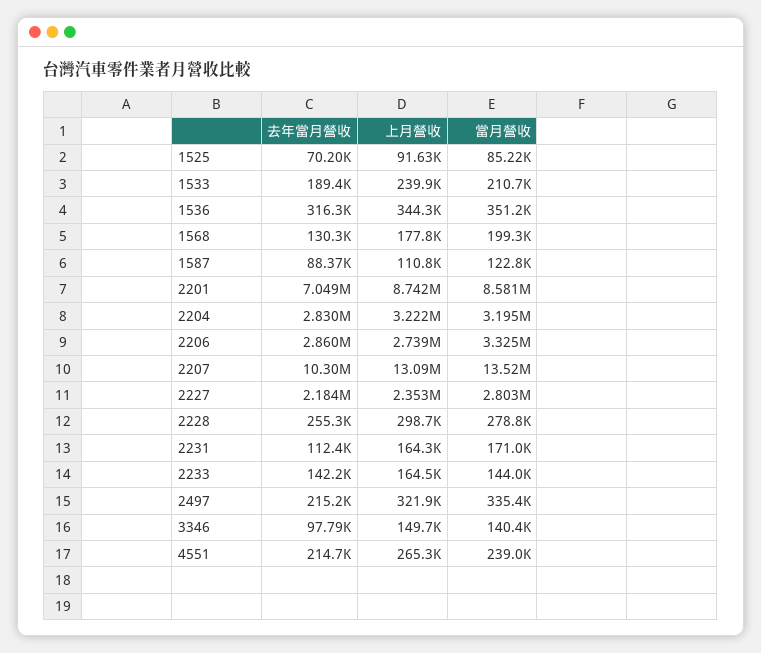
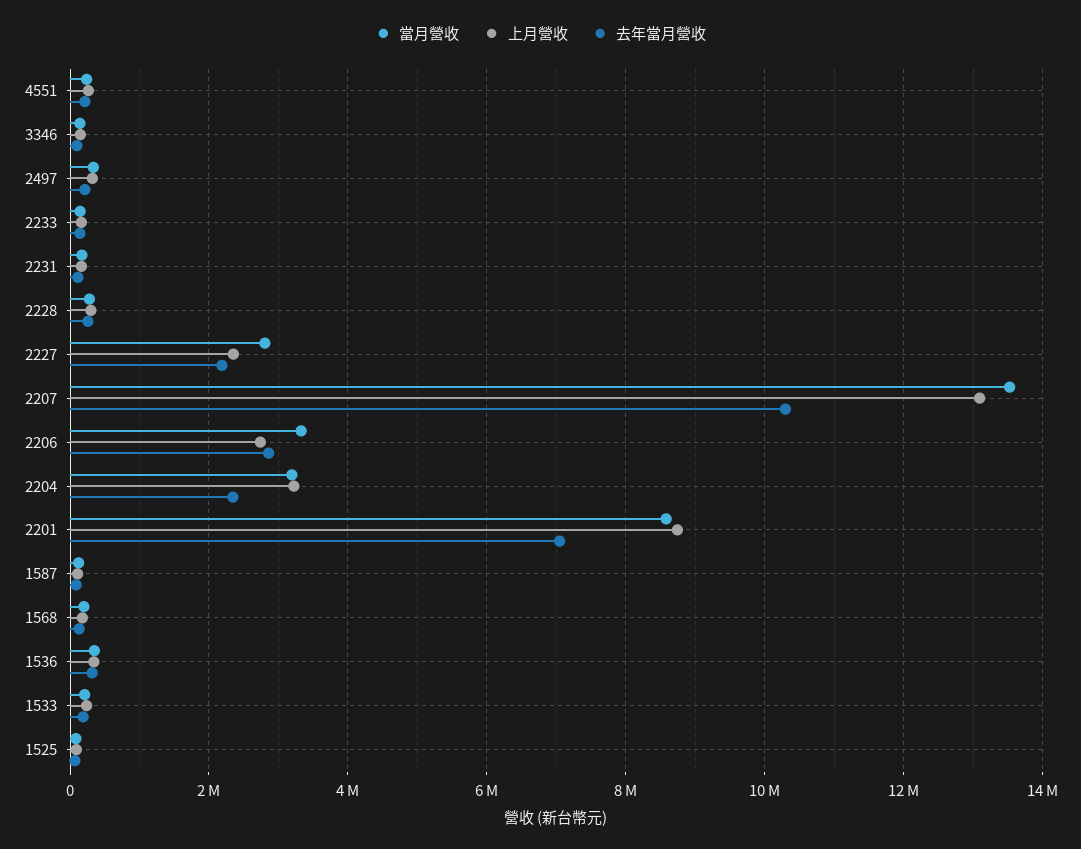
去年當月營收, 2204: 2830000 -> 2400000

